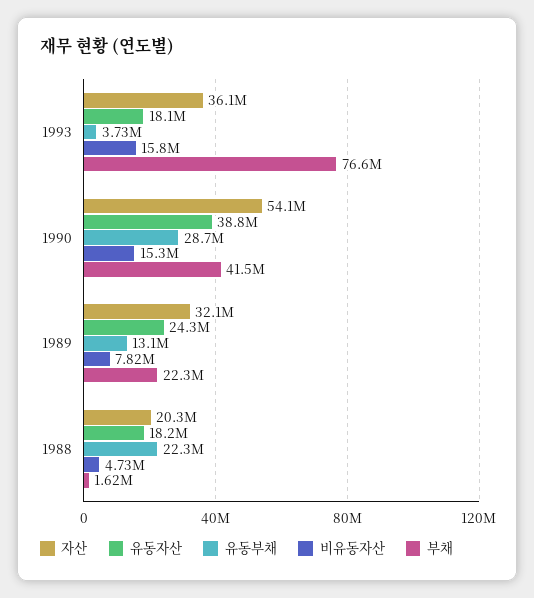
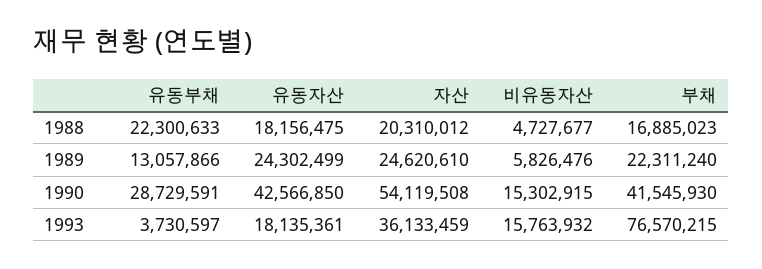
유동자산, 1990: 38800000 -> 42566850
자산, 1989: 32100000 -> 24620610
비유동자산, 1989: 7820000 -> 5826476
부채, 1988: 1620000 -> 16885023

